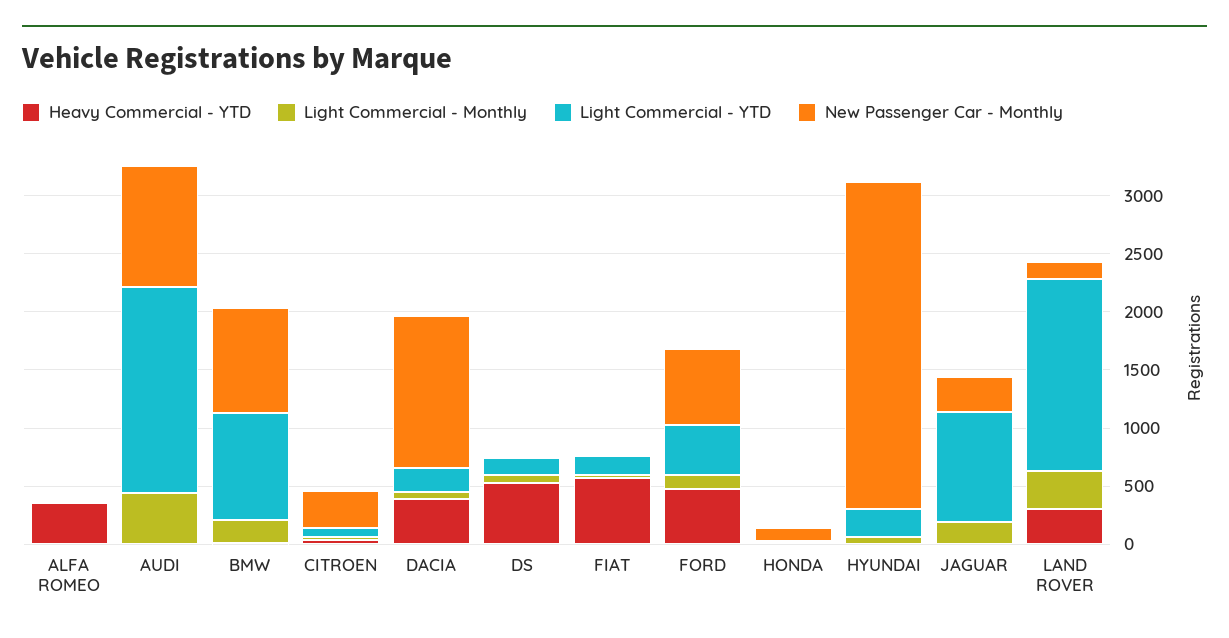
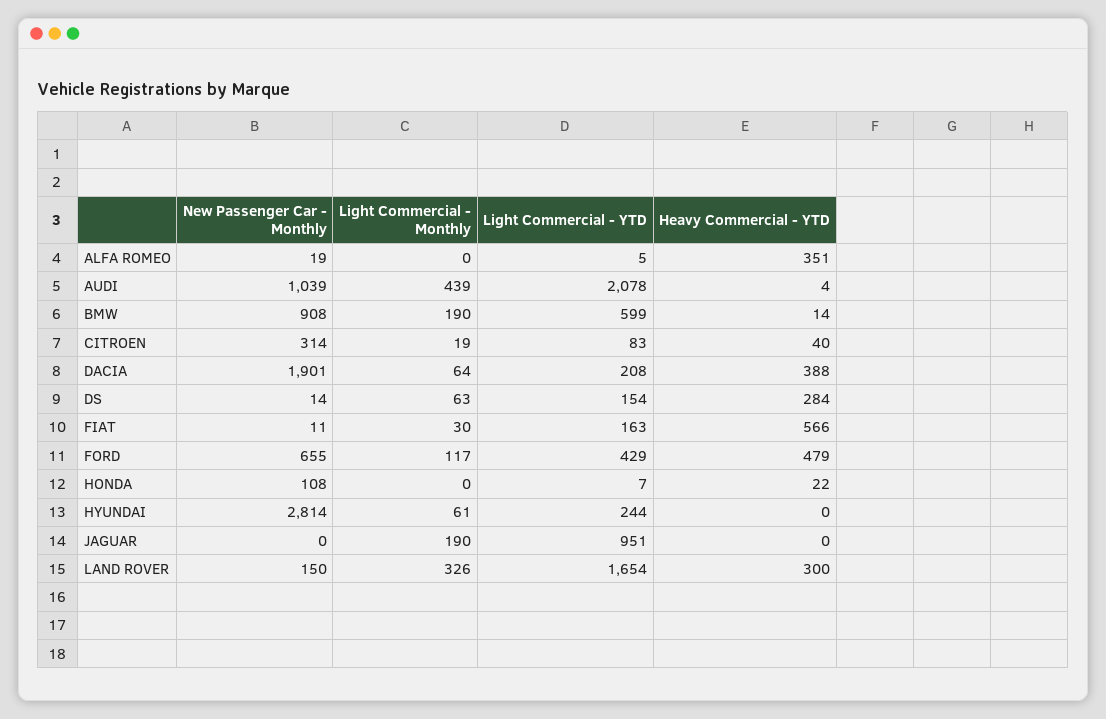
Light Commercial - YTD, AUDI: 1800 -> 2078
Light Commercial - YTD, BMW: 900 -> 599
New Passenger Car - Monthly, DACIA: 1300 -> 1901
Heavy Commercial - YTD, DS: 500 -> 284
New Passenger Car - Monthly, JAGUAR: 300 -> 0

